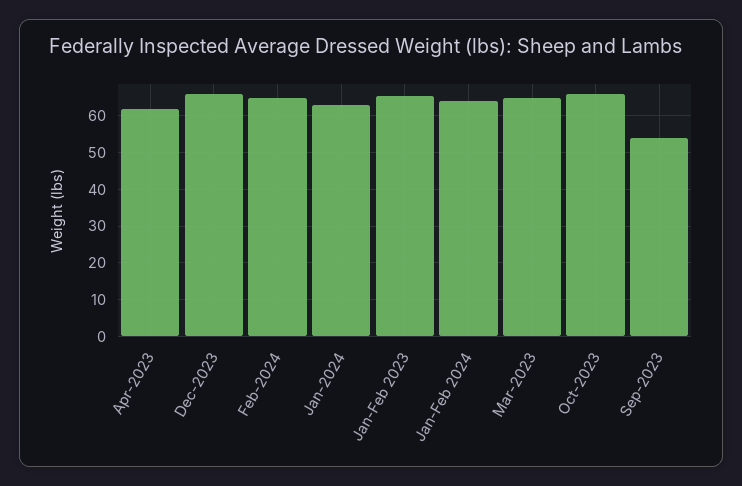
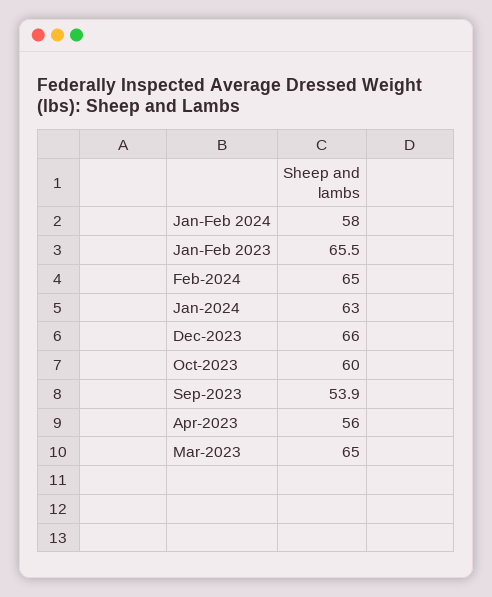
Apr-2023: 62 -> 56
Jan-Feb 2024: 64 -> 58
Oct-2023: 66 -> 60

